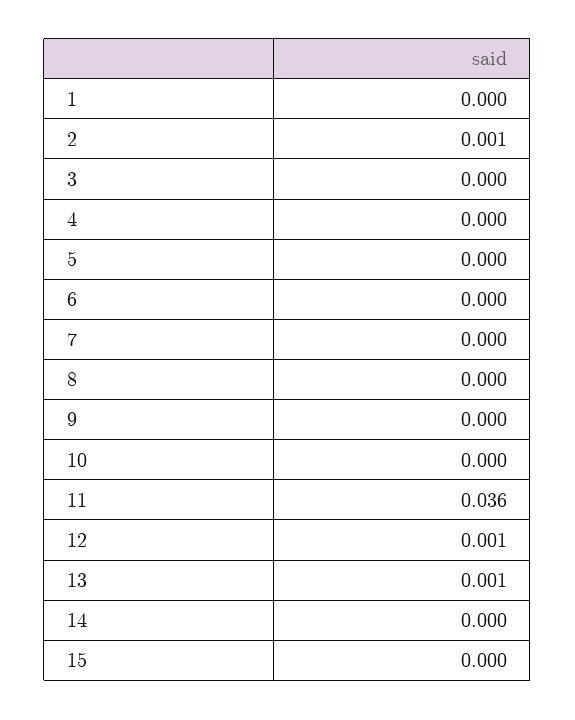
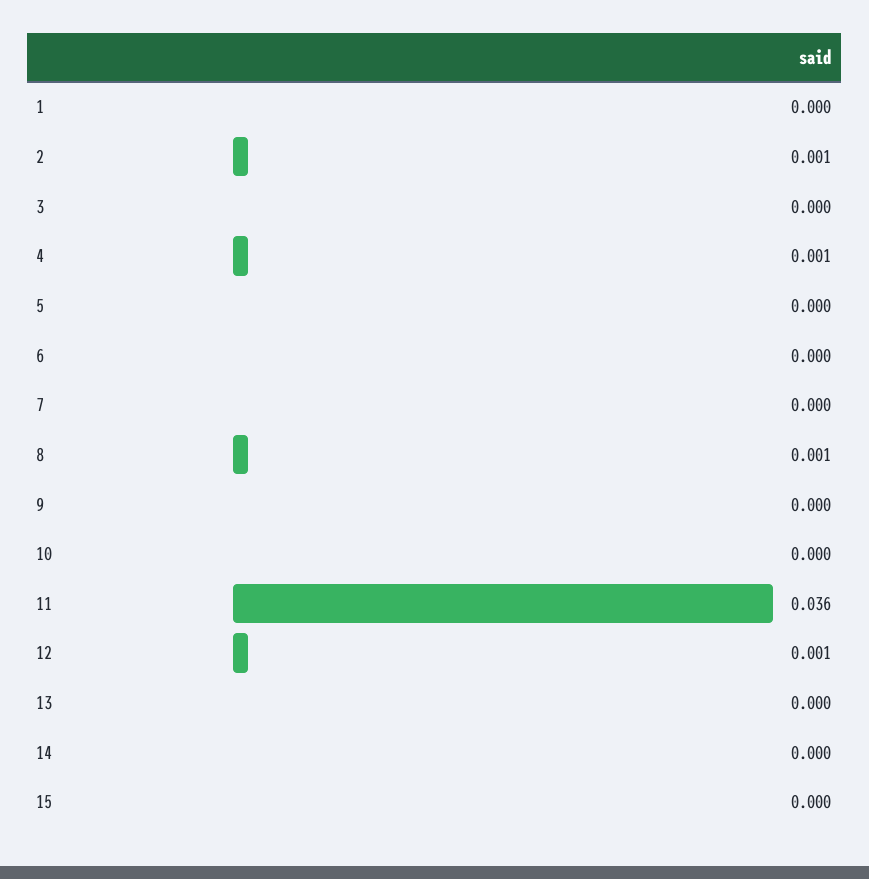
4: 0 -> 0.001
8: 0 -> 0.001
13: 0.001 -> 0

